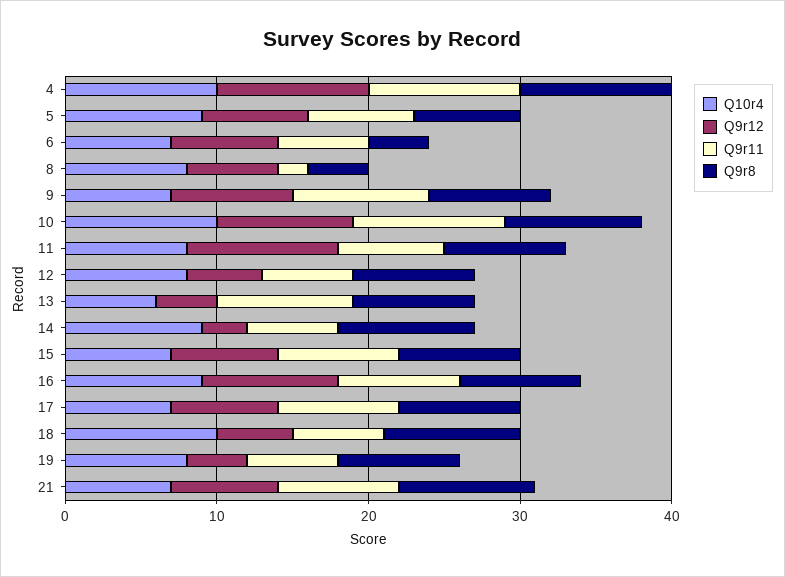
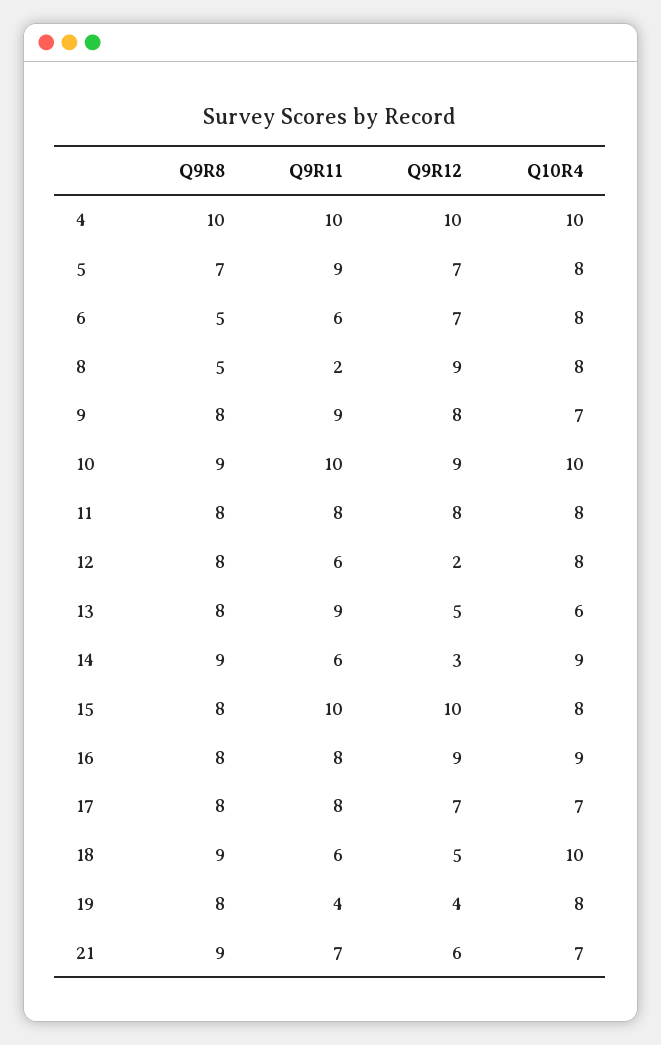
Q10r4, 5: 9 -> 8
Q9r11, 5: 7 -> 9
Q10r4, 6: 7 -> 8
Q9r8, 6: 4 -> 5
Q9r12, 8: 6 -> 9
Q9r8, 8: 4 -> 5
Q9r12, 11: 10 -> 8
Q9r11, 11: 7 -> 8
Q9r12, 12: 5 -> 2
Q9r12, 13: 4 -> 5
Q10r4, 15: 7 -> 8
Q9r12, 15: 7 -> 10
Q9r11, 15: 8 -> 10
Q9r11, 19: 6 -> 4
Q9r12, 21: 7 -> 6
Q9r11, 21: 8 -> 7

